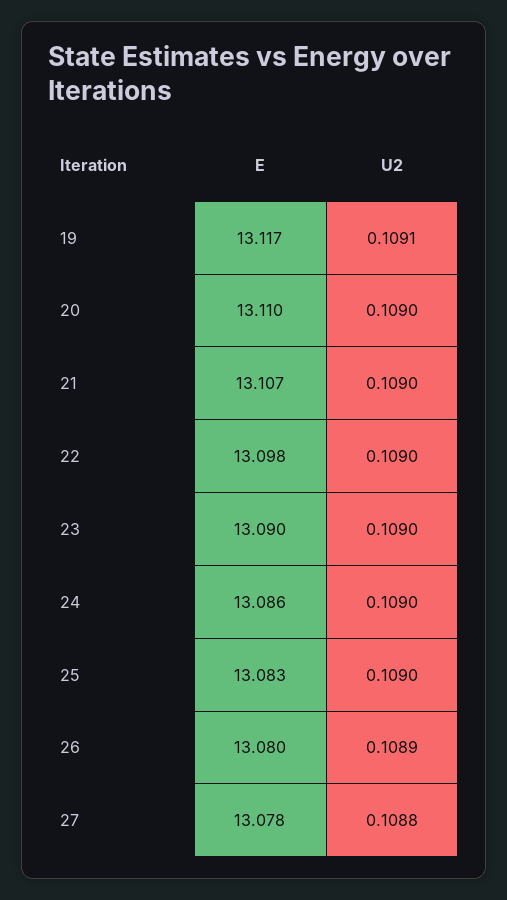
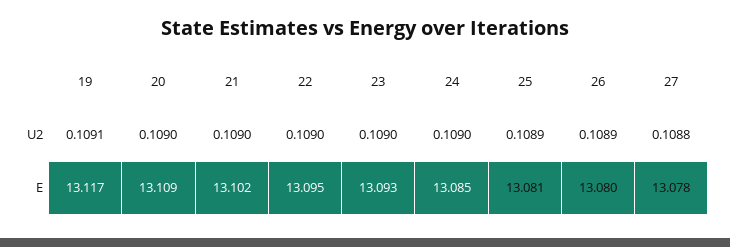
E, 20: 13.11 -> 13.109
E, 21: 13.107 -> 13.102
E, 22: 13.098 -> 13.095
E, 23: 13.09 -> 13.093
E, 24: 13.086 -> 13.085
E, 25: 13.083 -> 13.081
U2, 25: 0.109 -> 0.1089

